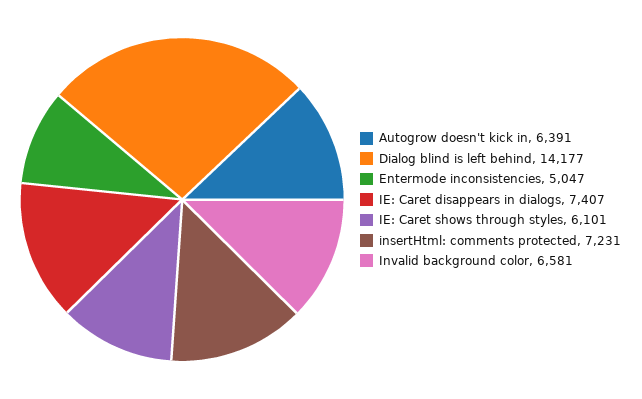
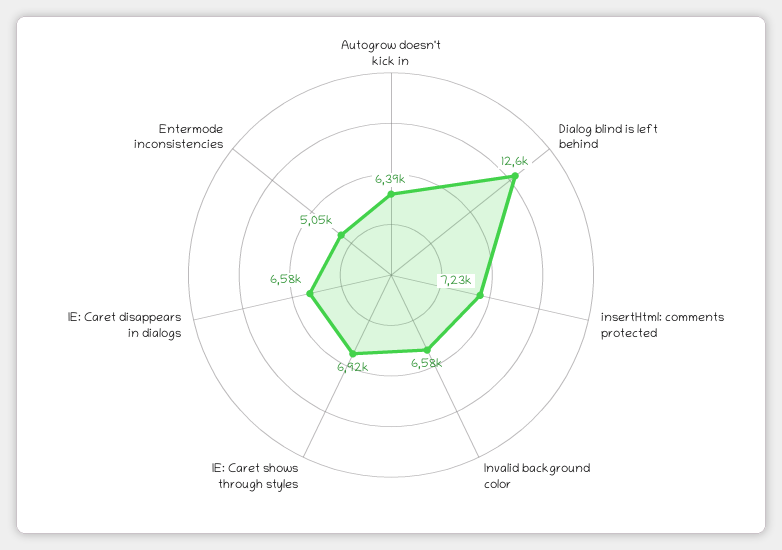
Dialog blind is left behind: 14177 -> 12600
IE: Caret disappears in dialogs: 7407 -> 6580
IE: Caret shows through styles: 6101 -> 6920

